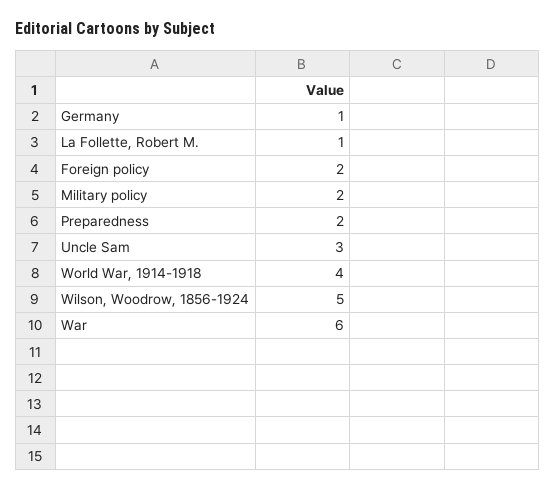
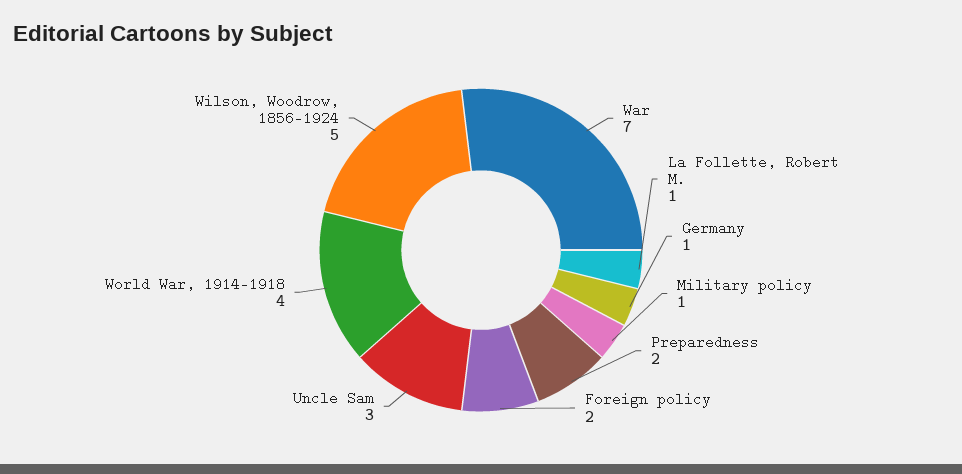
Military policy: 2 -> 1
War: 6 -> 7

